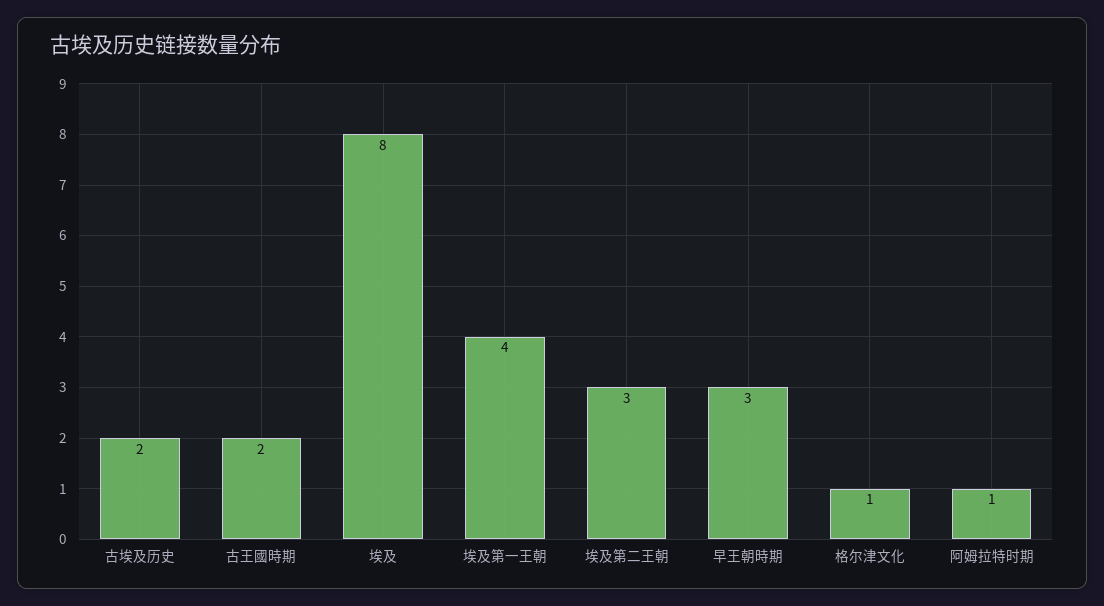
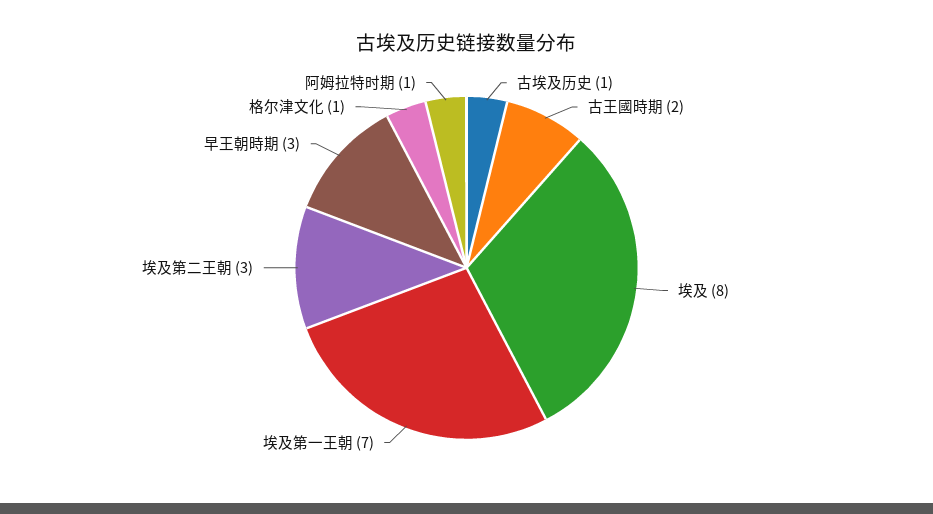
古埃及历史: 2 -> 1
埃及第一王朝: 4 -> 7

